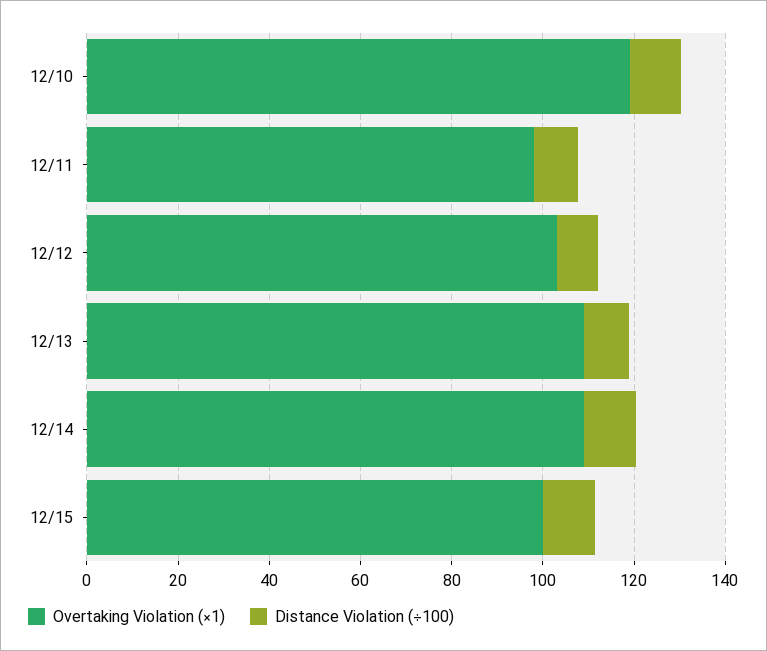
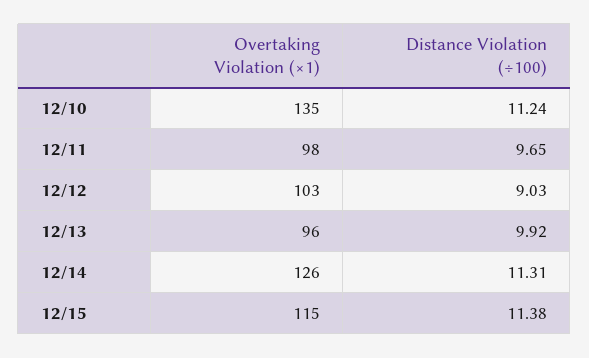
Overtaking Violation (×1), 12/10: 120 -> 135
Overtaking Violation (×1), 12/13: 110 -> 96
Overtaking Violation (×1), 12/14: 110 -> 126
Overtaking Violation (×1), 12/15: 100 -> 115

